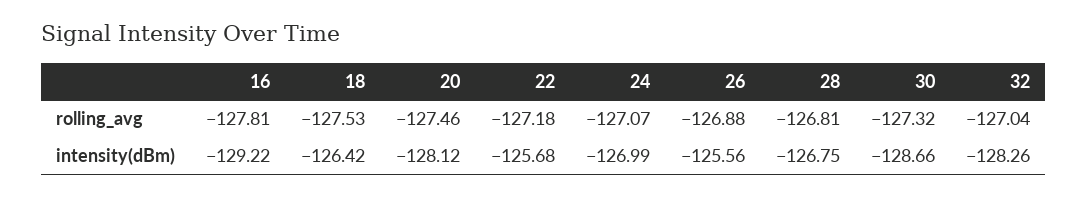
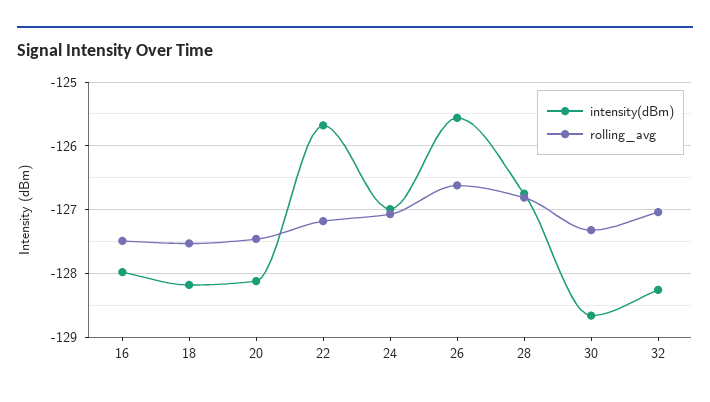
rolling_avg, 16: -127.81 -> -127.5
rolling_avg, 26: -126.88 -> -126.6
intensity(dBm), 16: -129.22 -> -128
intensity(dBm), 18: -126.42 -> -128.2

